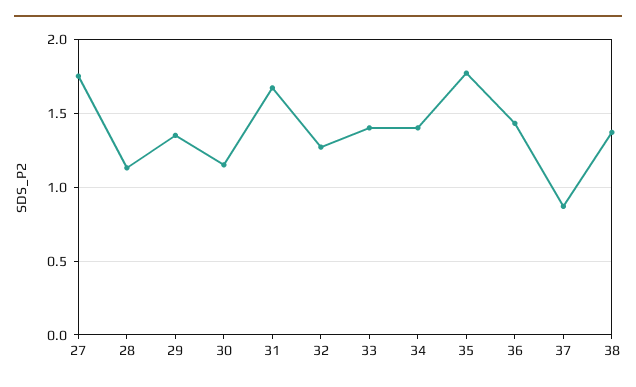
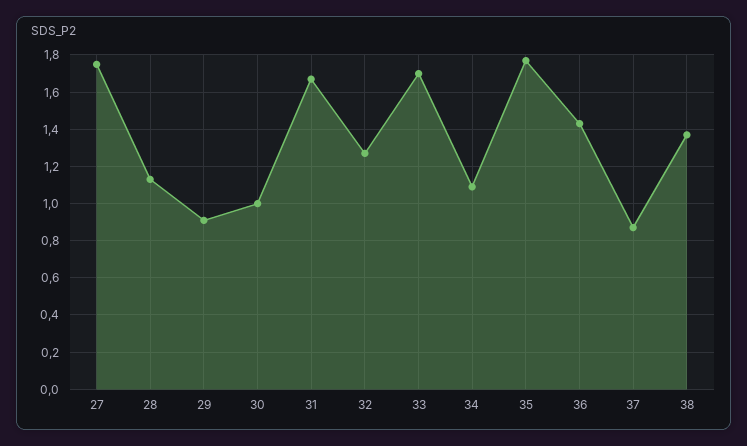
29: 1.35 -> 0.9
30: 1.15 -> 1
33: 1.4 -> 1.7
34: 1.4 -> 1.1

